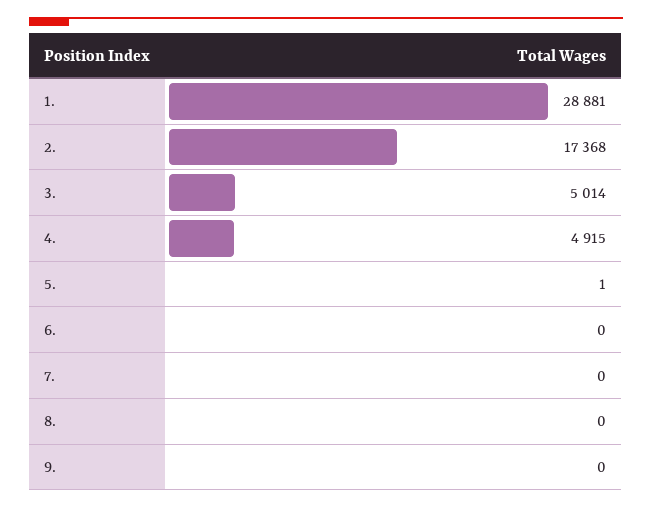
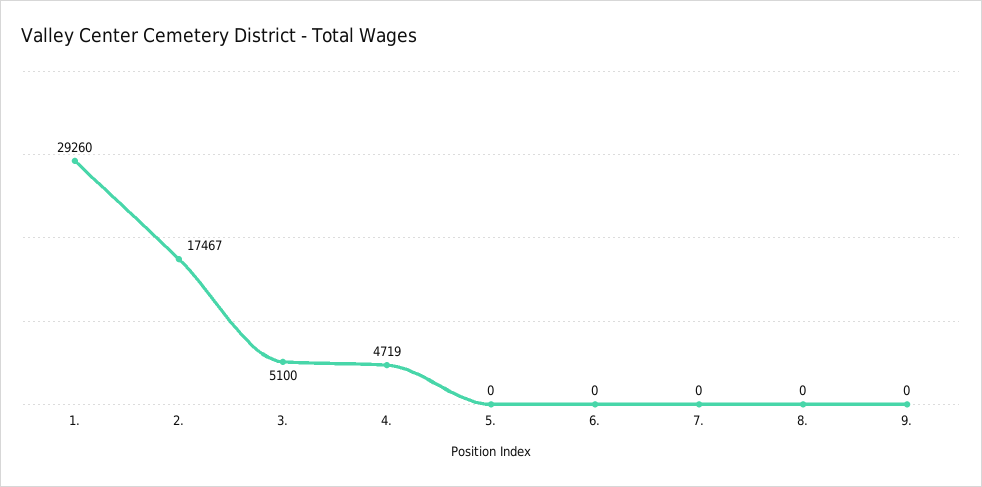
1.: 28881 -> 29260
2.: 17368 -> 17467
3.: 5014 -> 5100
4.: 4915 -> 4719
5.: 1 -> 0

